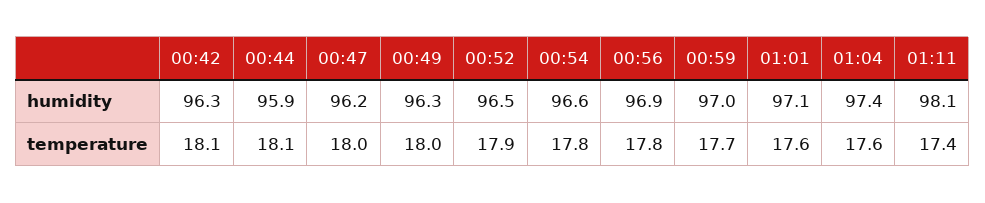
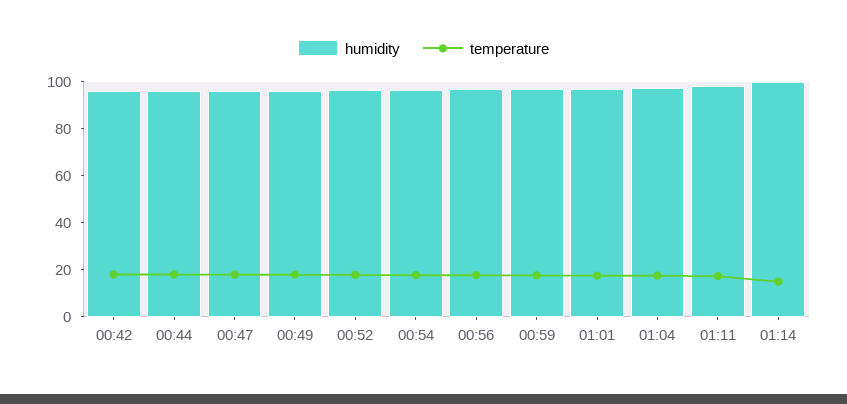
humidity, 01:14: none -> 100
temperature, 01:14: none -> 15

